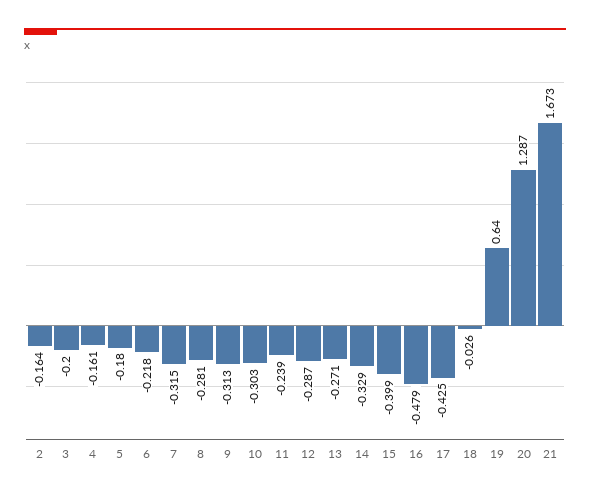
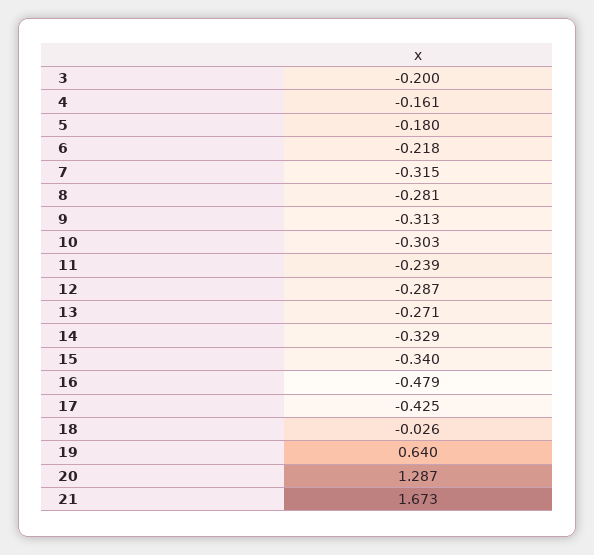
2: -0.164 -> none
15: -0.399 -> -0.34

